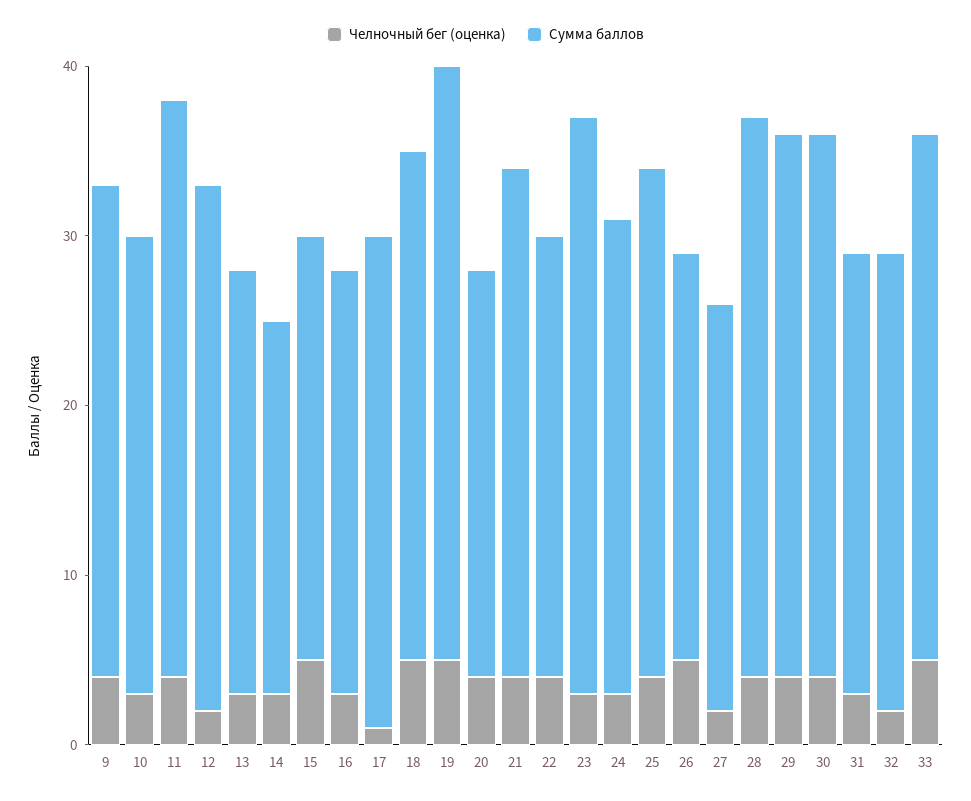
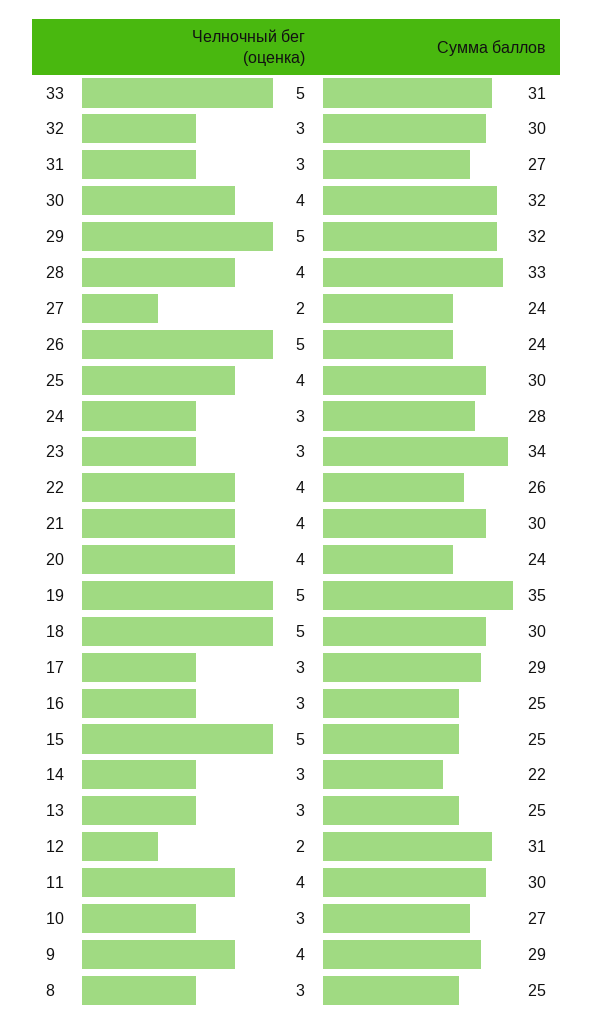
Сумма баллов, 11: 34 -> 30
Челночный бег (оценка), 17: 1 -> 3
Челночный бег (оценка), 29: 4 -> 5
Сумма баллов, 31: 26 -> 27
Челночный бег (оценка), 32: 2 -> 3
Сумма баллов, 32: 27 -> 30
Челночный бег (оценка), 8: none -> 3
Сумма баллов, 8: none -> 25

